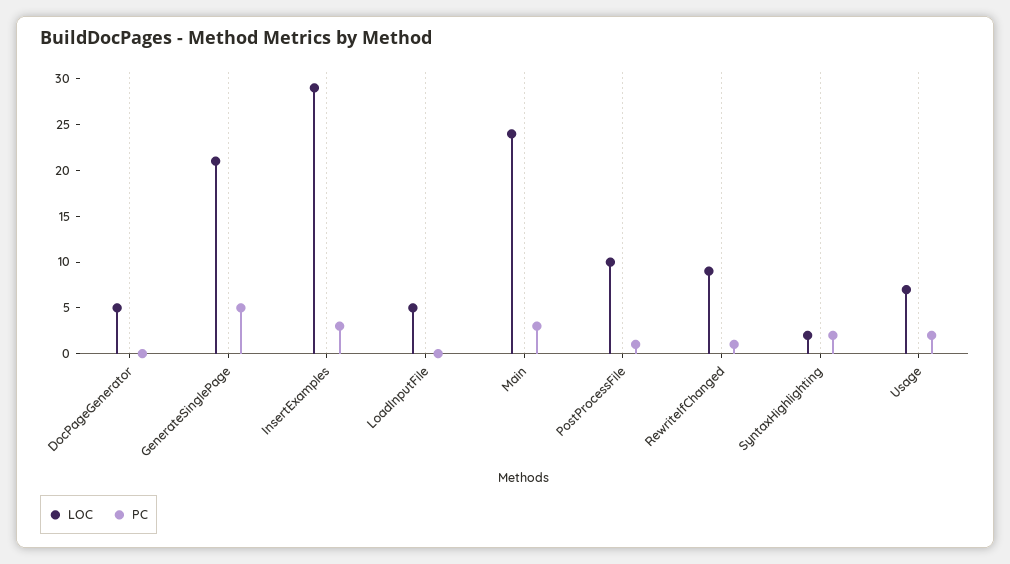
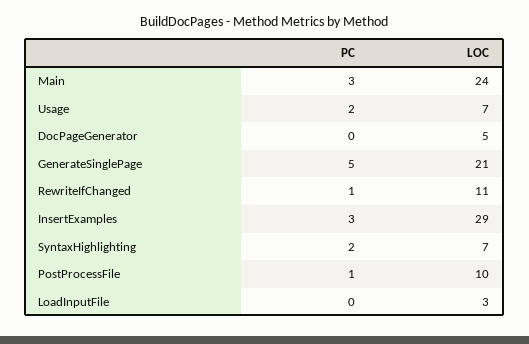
LOC, LoadInputFile: 5 -> 3
LOC, RewriteIfChanged: 9 -> 11
LOC, SyntaxHighlighting: 2 -> 7

